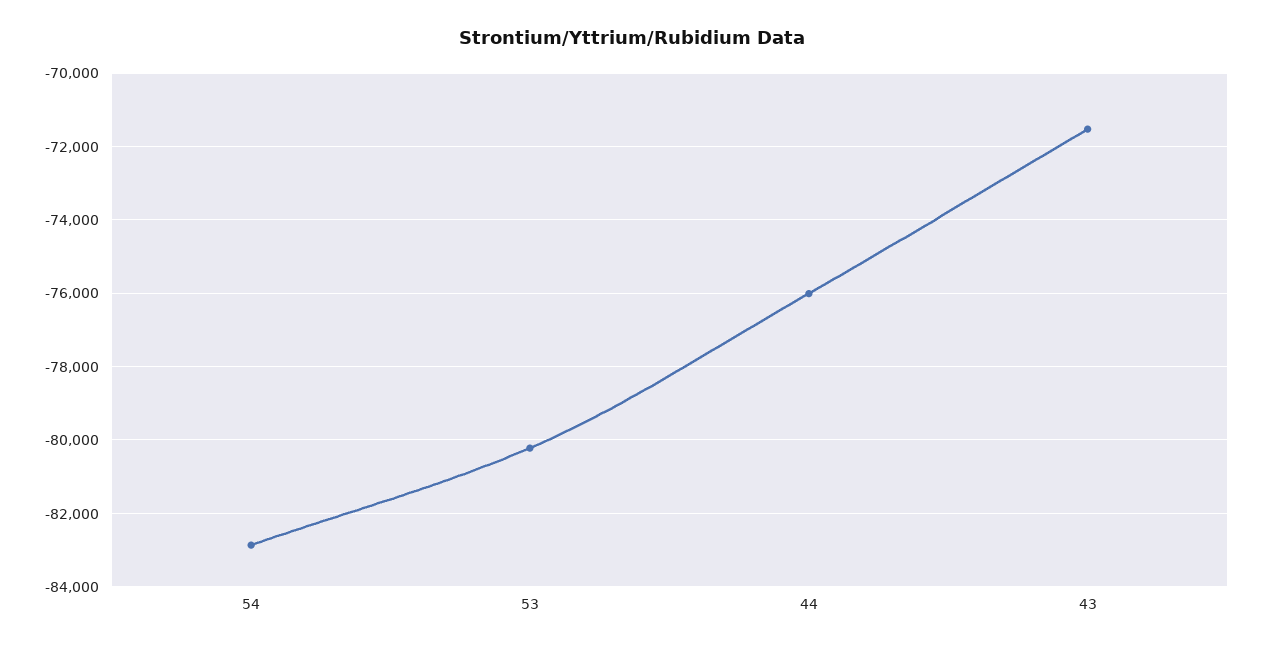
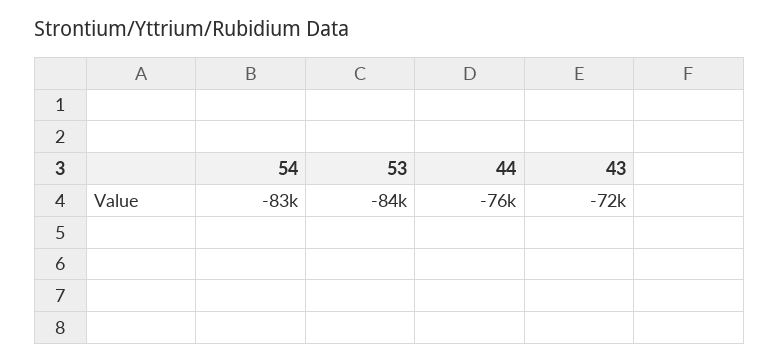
53: -80200 -> -84000

